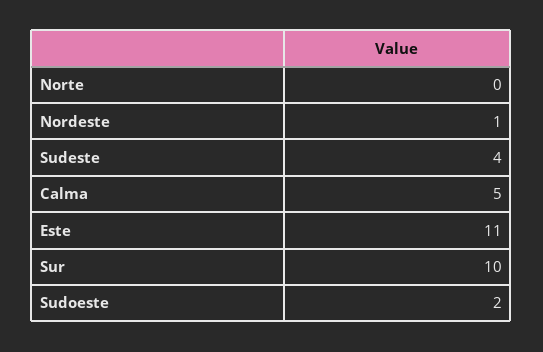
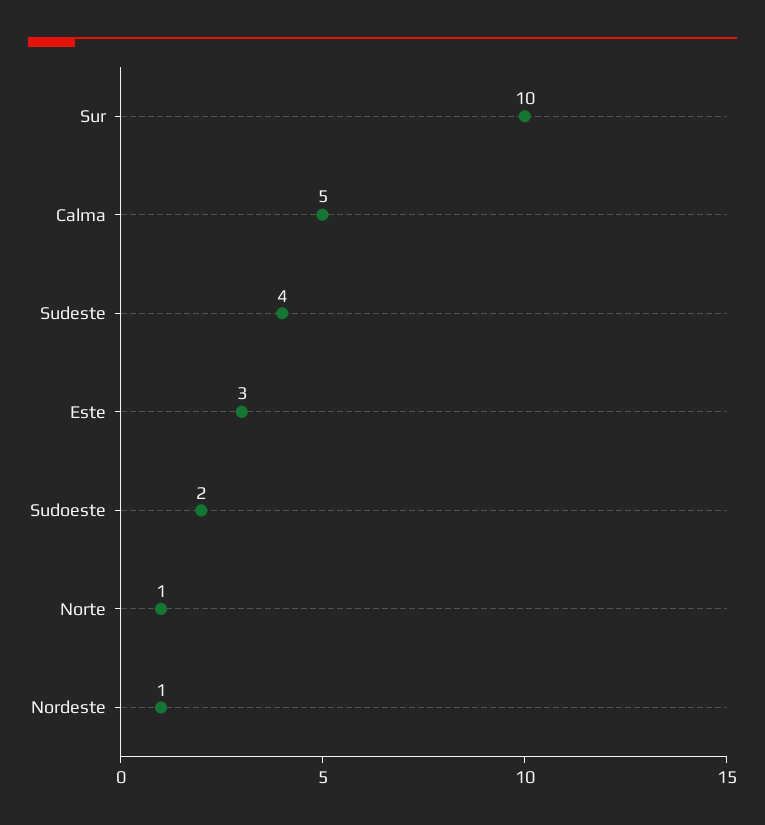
Norte: 0 -> 1
Este: 11 -> 3

